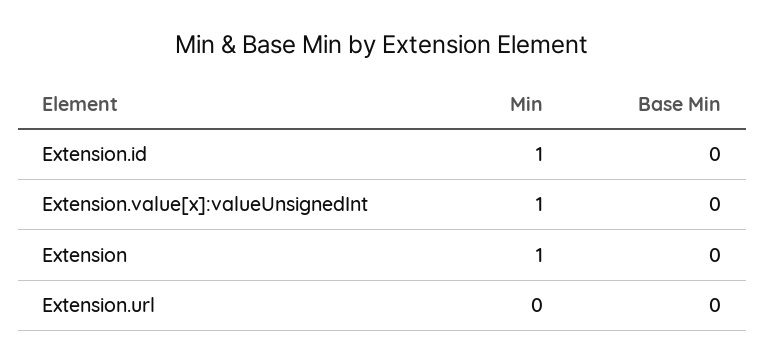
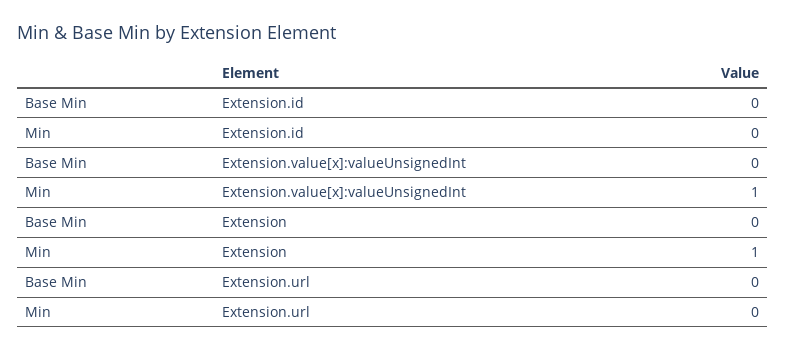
Min, Extension.id: 1 -> 0

